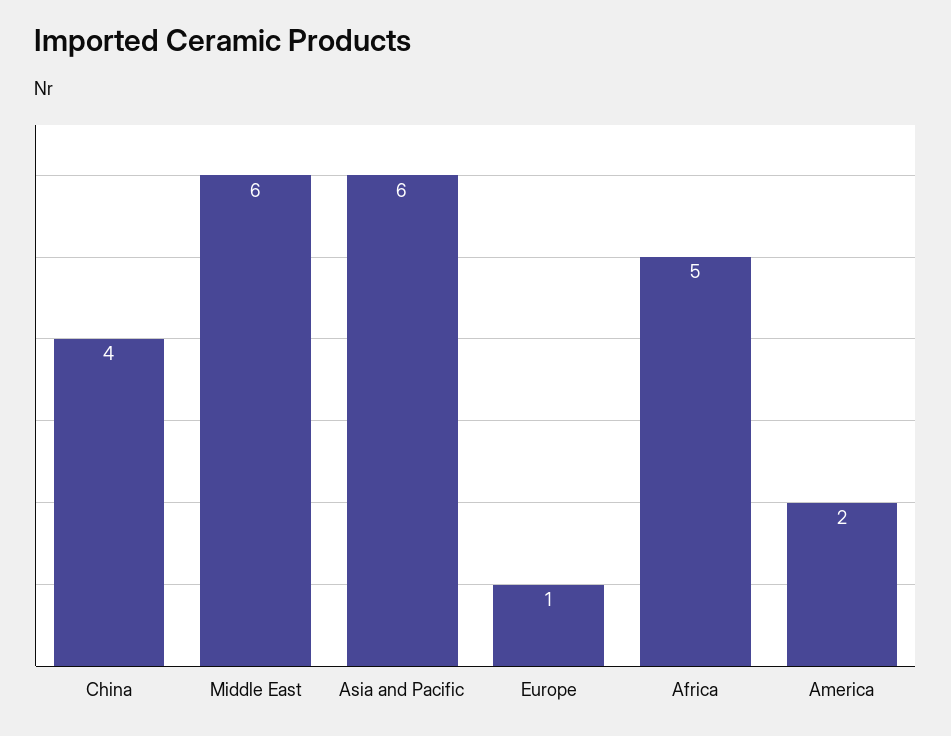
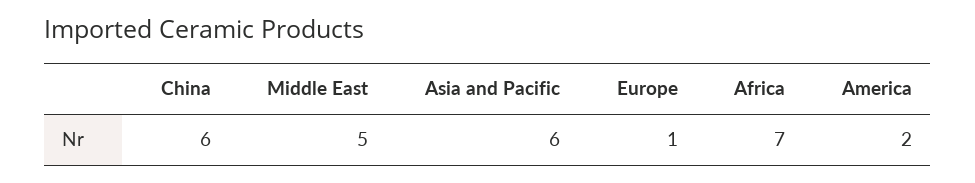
China: 4 -> 6
Middle East: 6 -> 5
Africa: 5 -> 7

